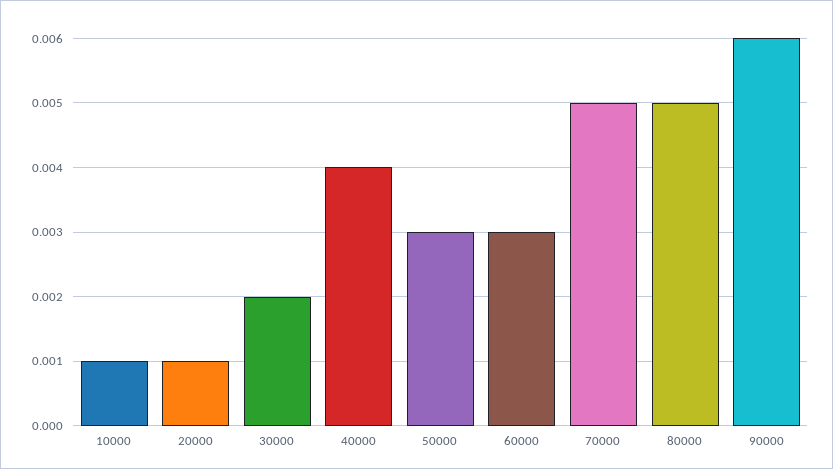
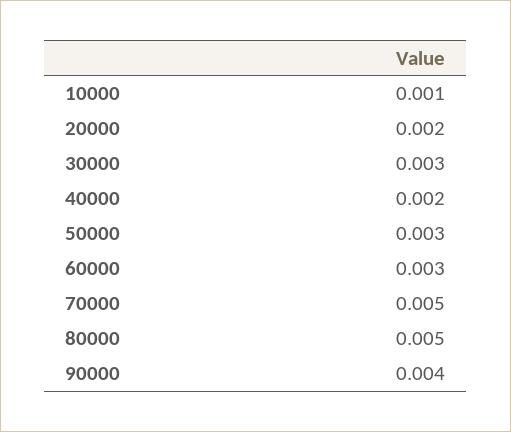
20000: 0.001 -> 0.002
30000: 0.002 -> 0.003
40000: 0.004 -> 0.002
90000: 0.006 -> 0.004

